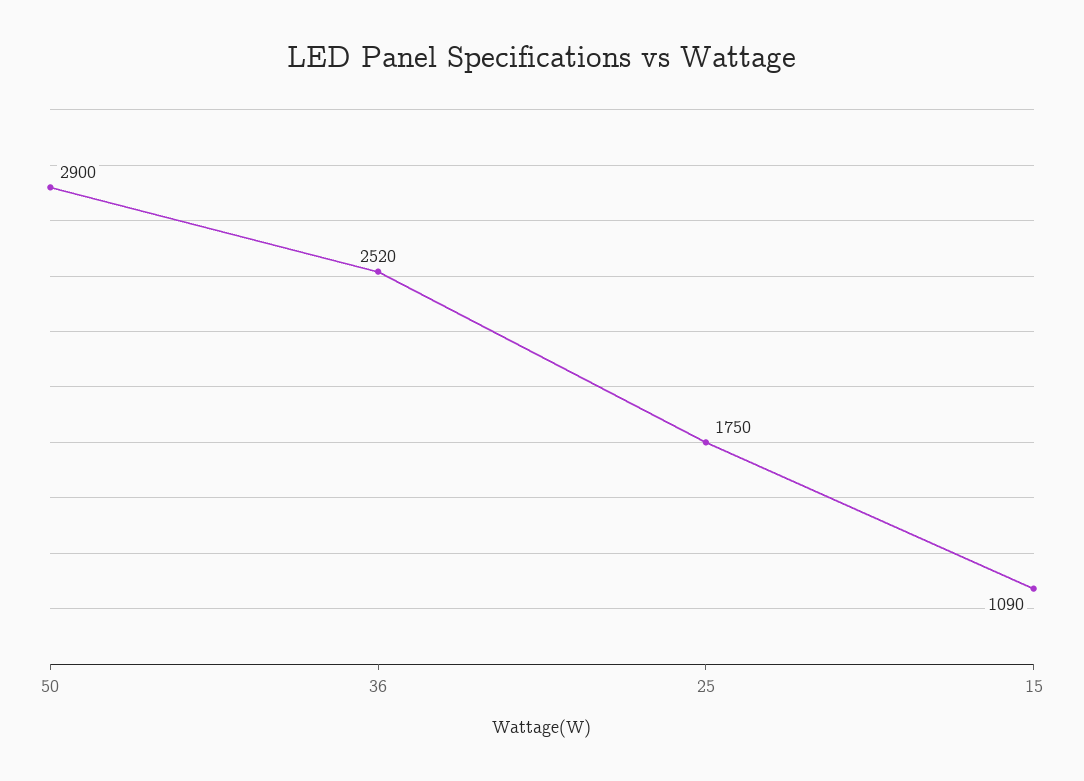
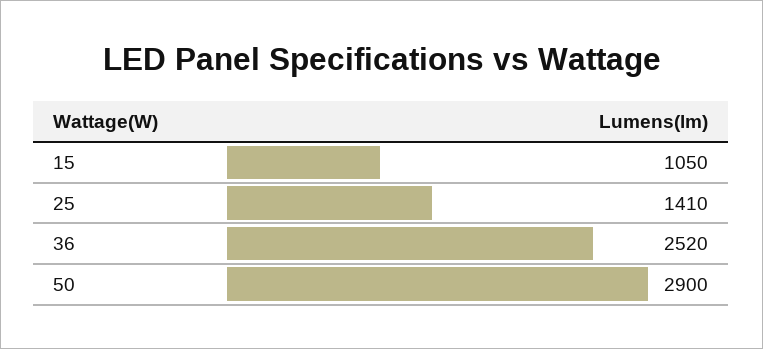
25: 1750 -> 1410
15: 1090 -> 1050

